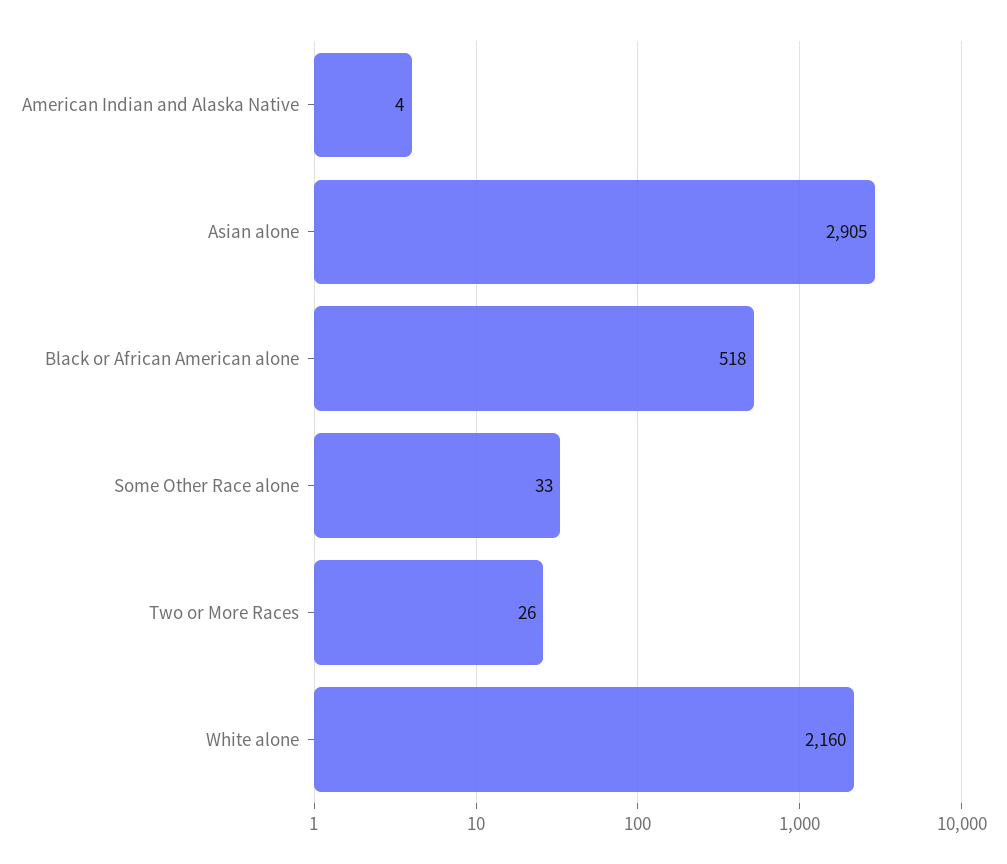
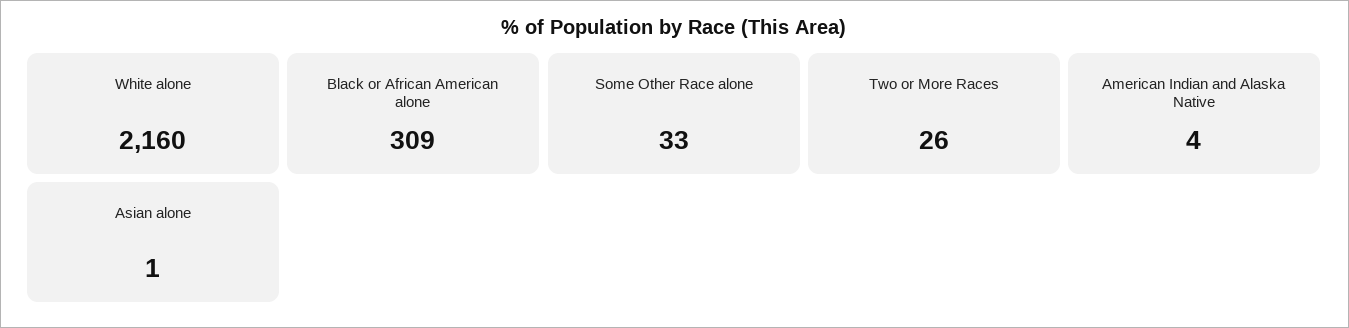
Asian alone: 2905 -> 1
Black or African American alone: 518 -> 309

